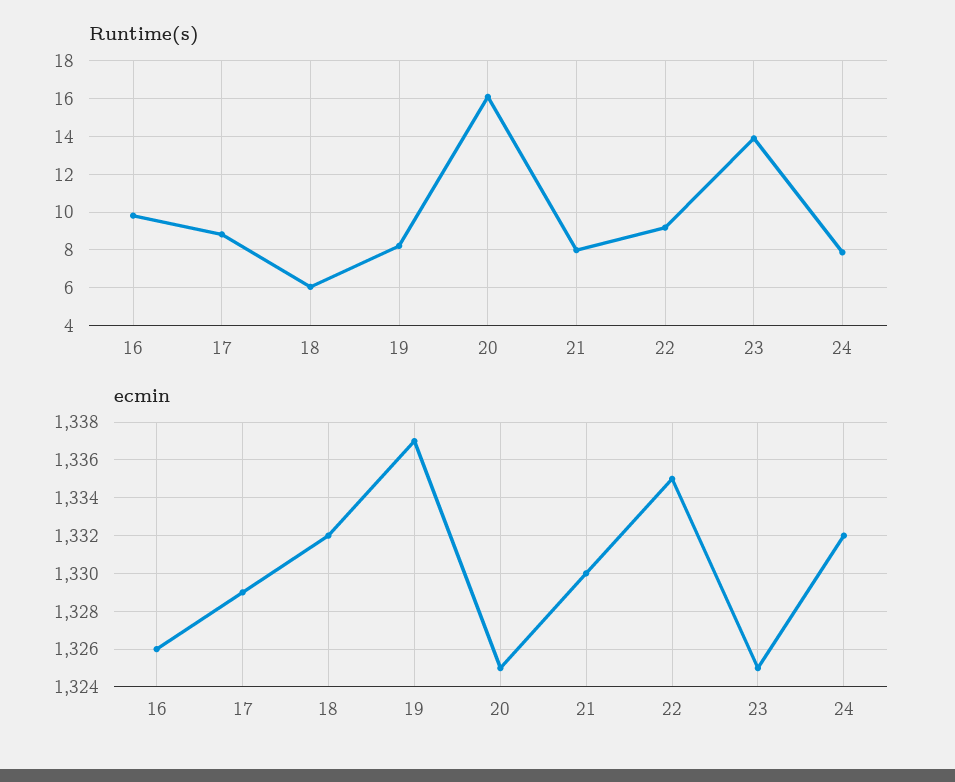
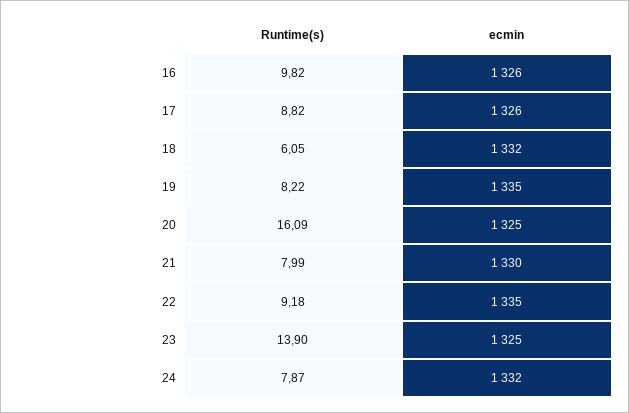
ecmin, 17: 1329 -> 1326
ecmin, 19: 1337 -> 1335

